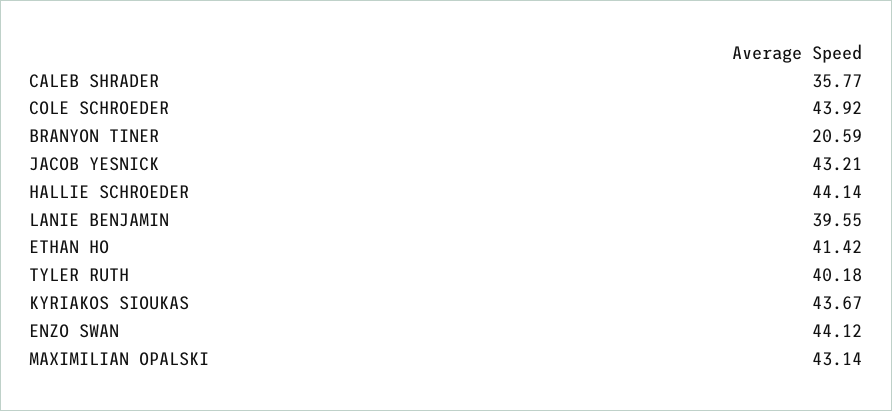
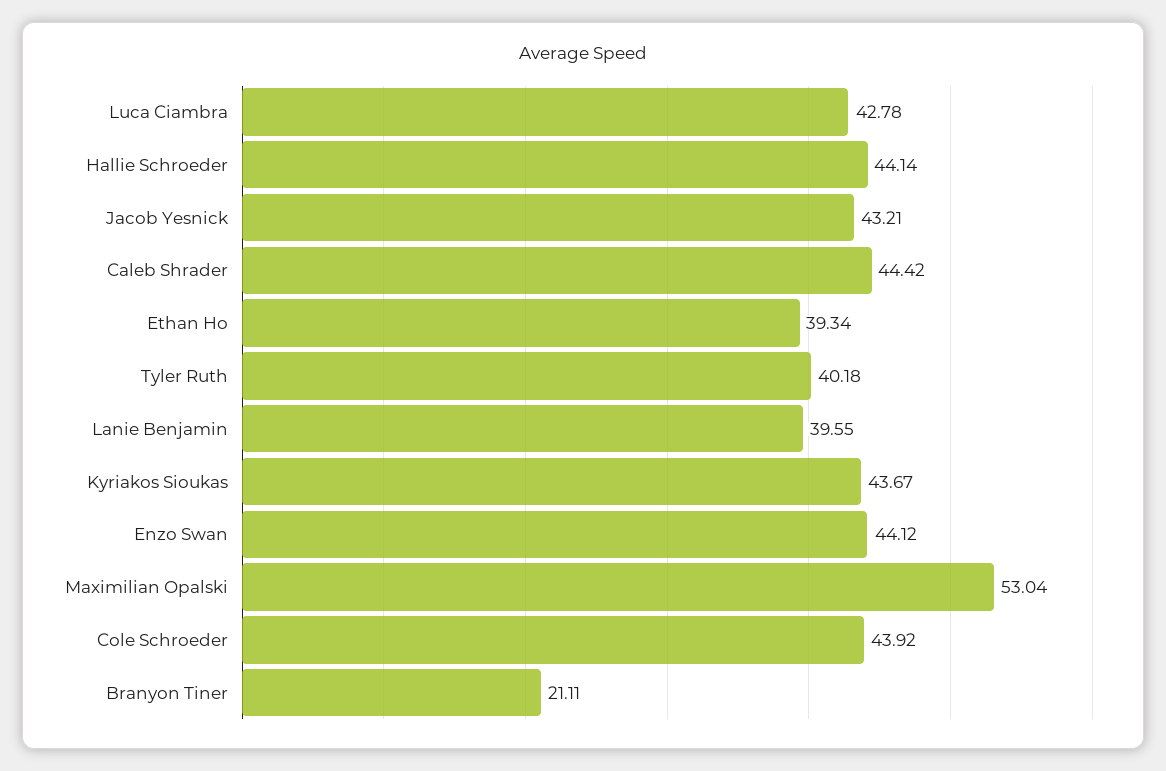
CALEB SHRADER: 35.77 -> 44.42
BRANYON TINER: 20.59 -> 21.11
ETHAN HO: 41.42 -> 39.34
MAXIMILIAN OPALSKI: 43.14 -> 53.04
Luca Ciambra: none -> 42.78

